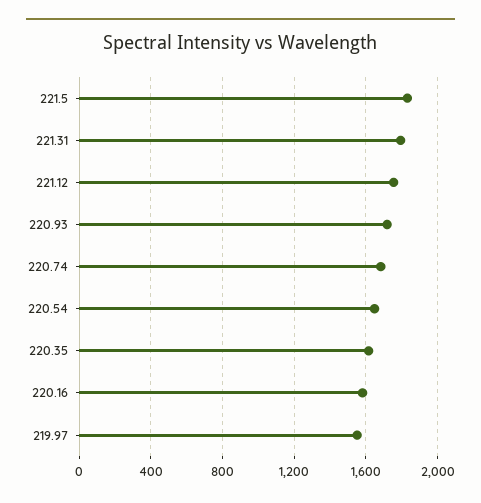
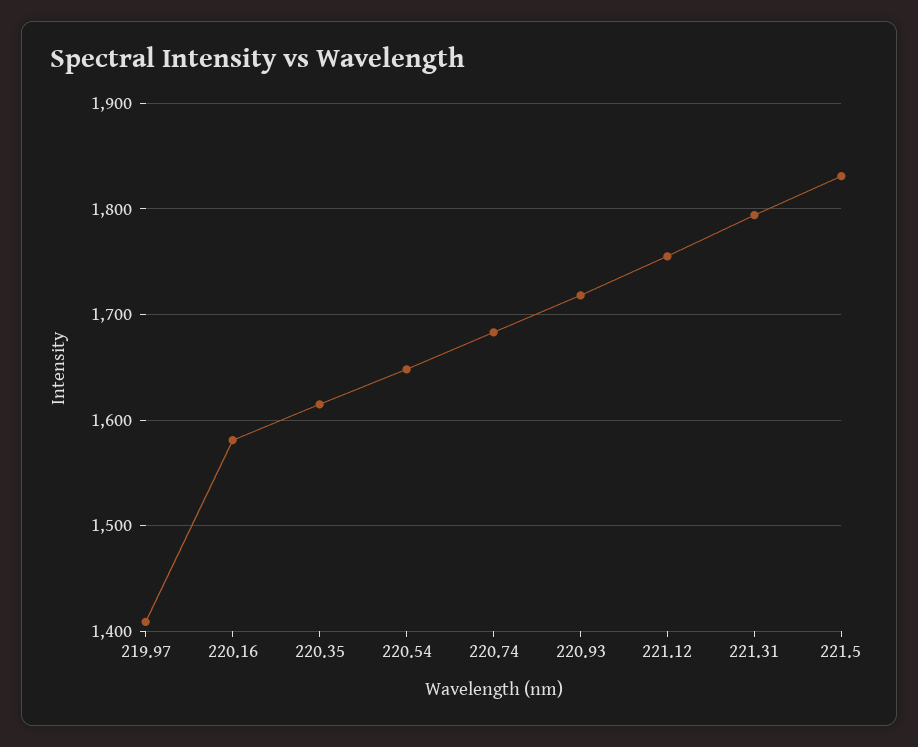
219.97: 1550 -> 1410

